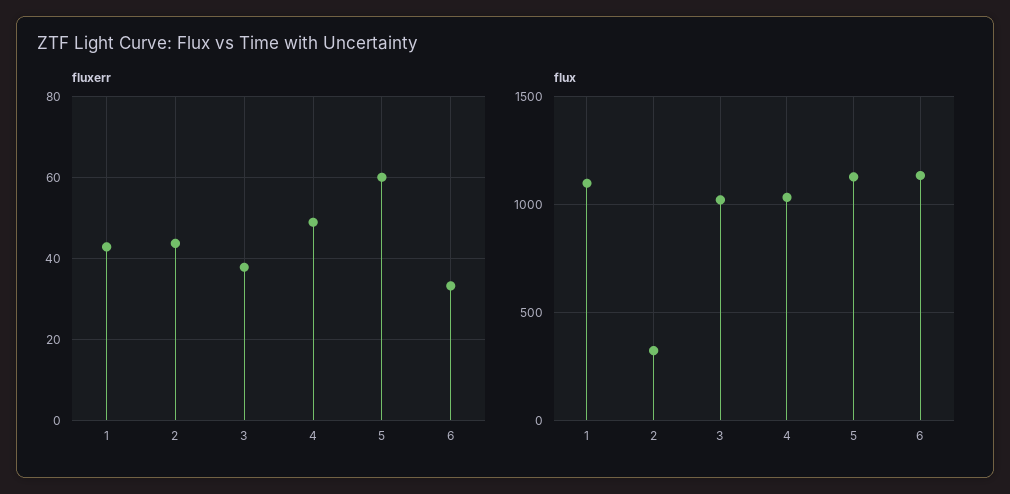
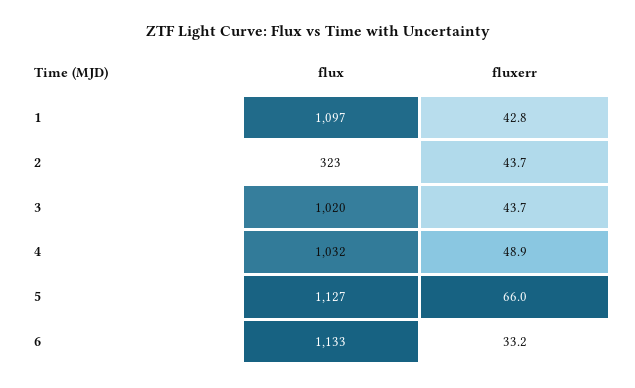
fluxerr, 3: 38 -> 43.7
fluxerr, 5: 60 -> 66

